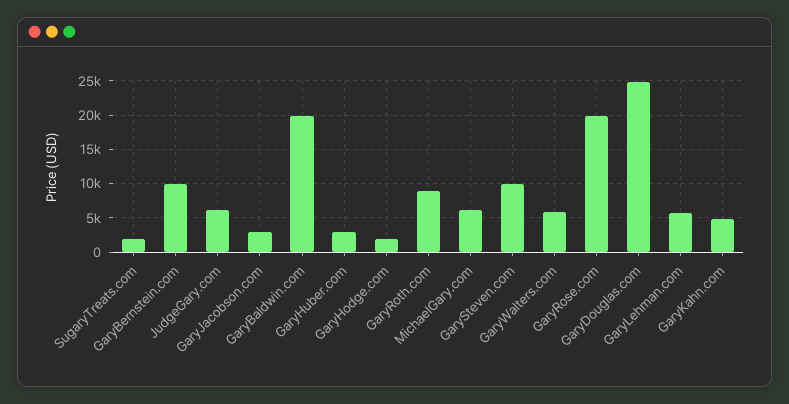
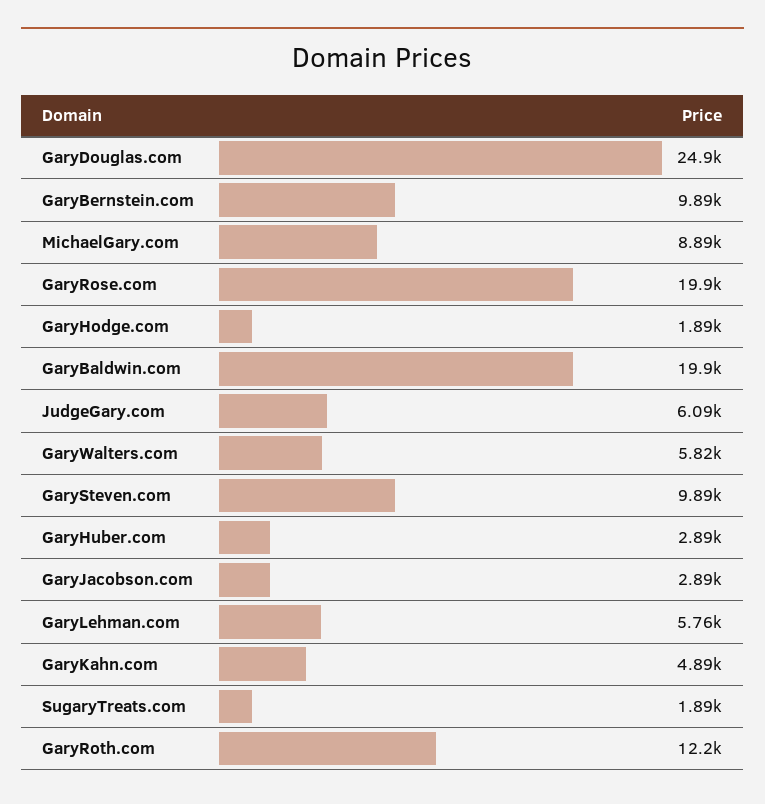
GaryRoth.com: 9000 -> 12200
MichaelGary.com: 6000 -> 8890

